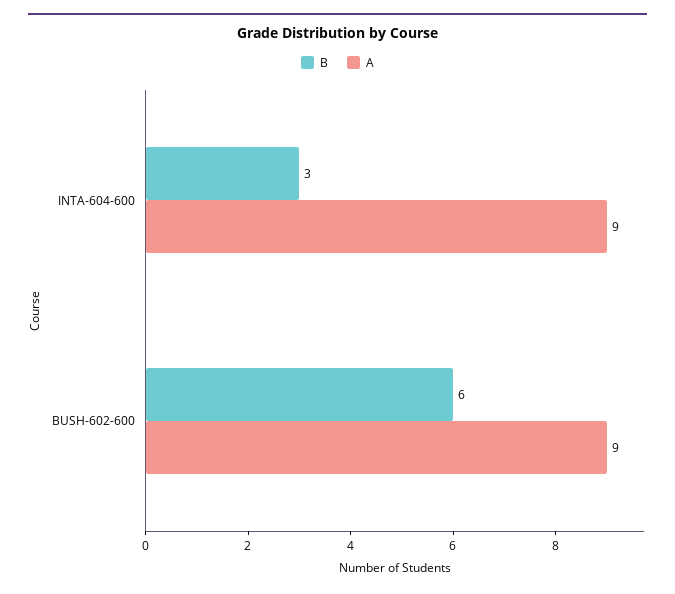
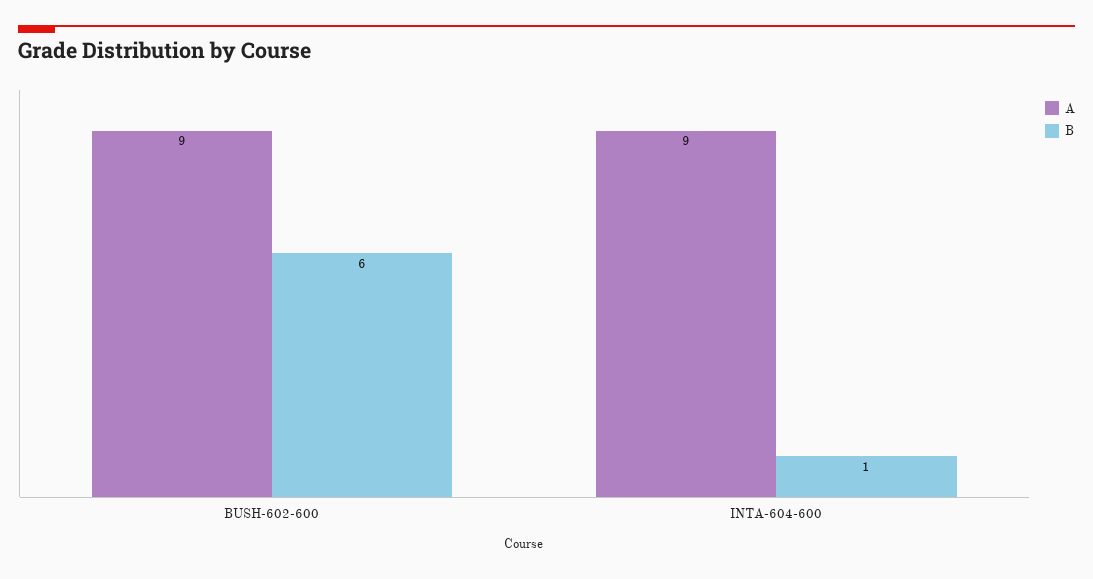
B, INTA-604-600: 3 -> 1

